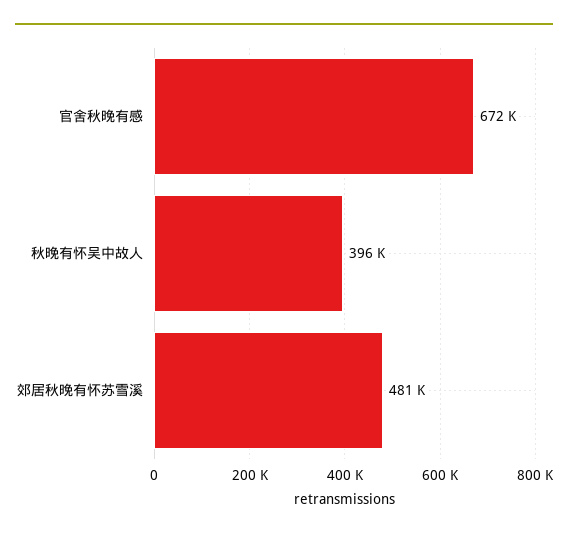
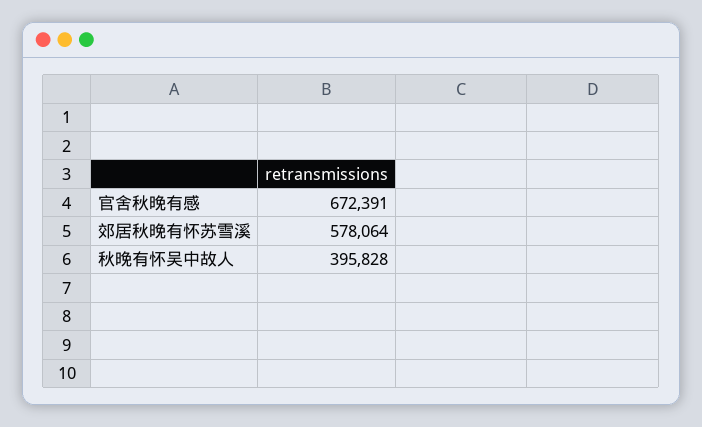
郊居秋晚有怀苏雪溪: 481000 -> 578064

